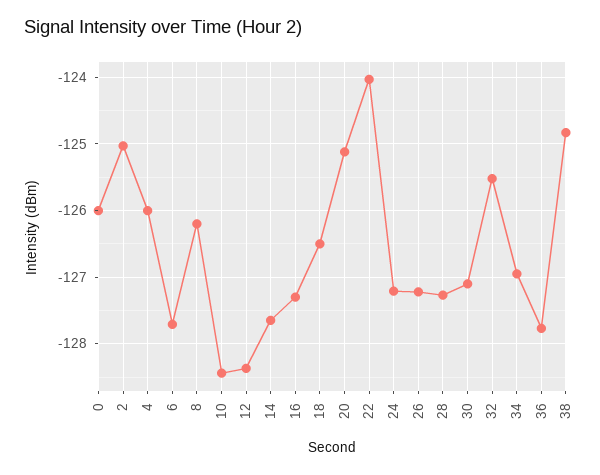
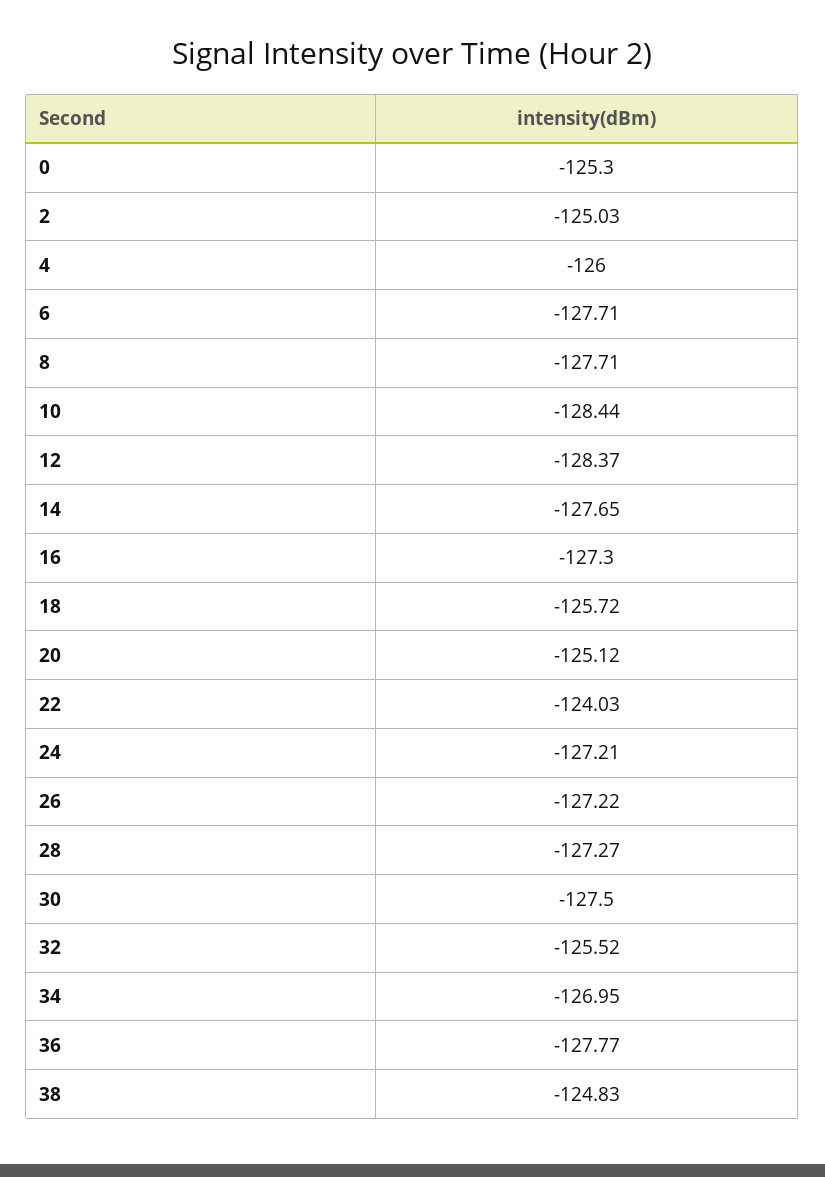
0: -126 -> -125.3
8: -126.2 -> -127.71
18: -126.5 -> -125.72
30: -127.1 -> -127.5

